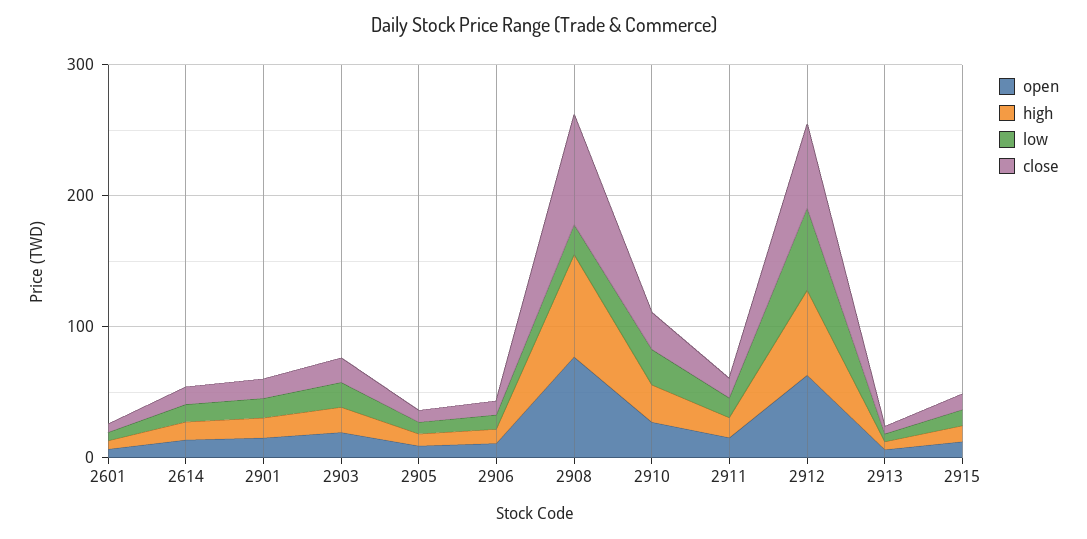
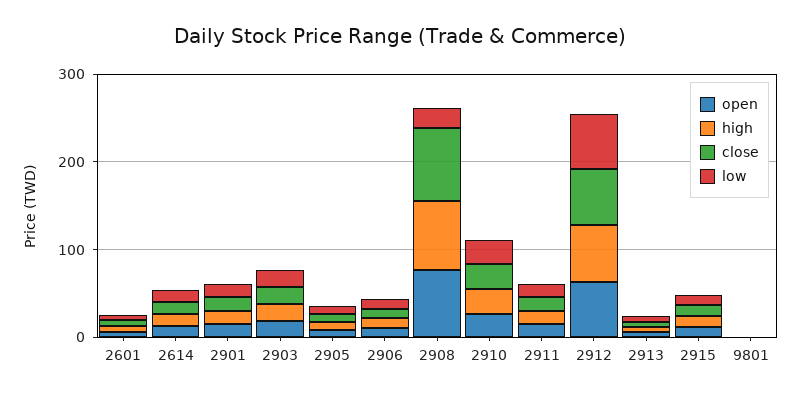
open, 9801: none -> 0
high, 9801: none -> 0
close, 9801: none -> 0
low, 9801: none -> 0

